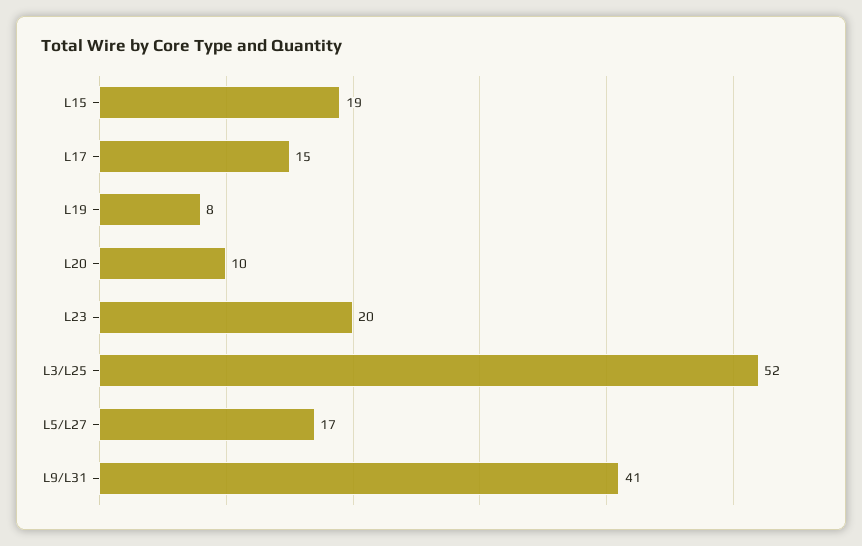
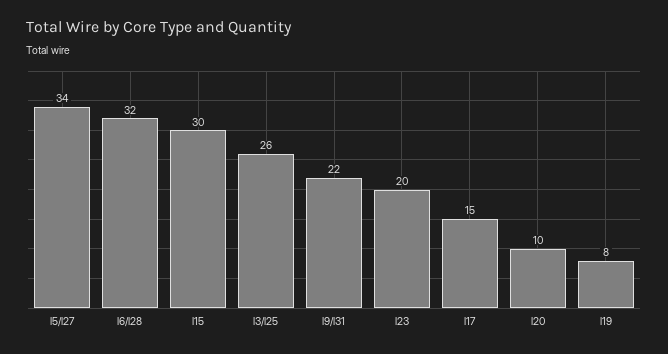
L15: 19 -> 30
L3/L25: 52 -> 26
L5/L27: 17 -> 34
L9/L31: 41 -> 22
l6/l28: none -> 32

